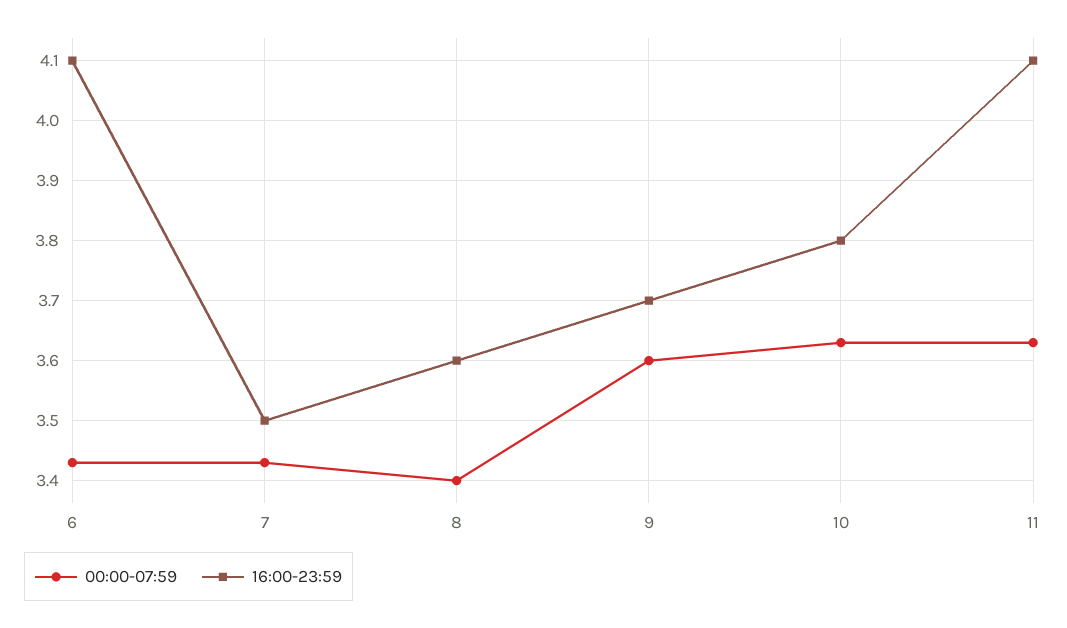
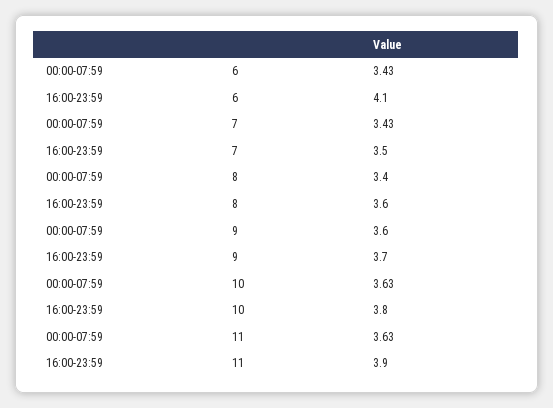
16:00-23:59, 11: 4.1 -> 3.9

